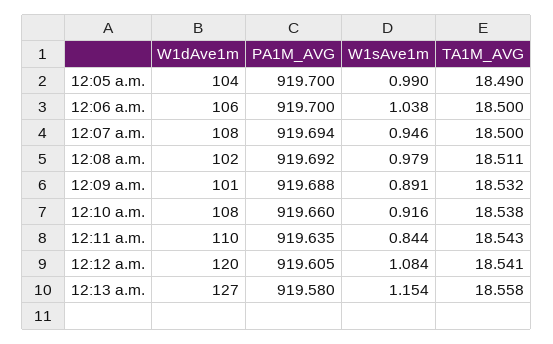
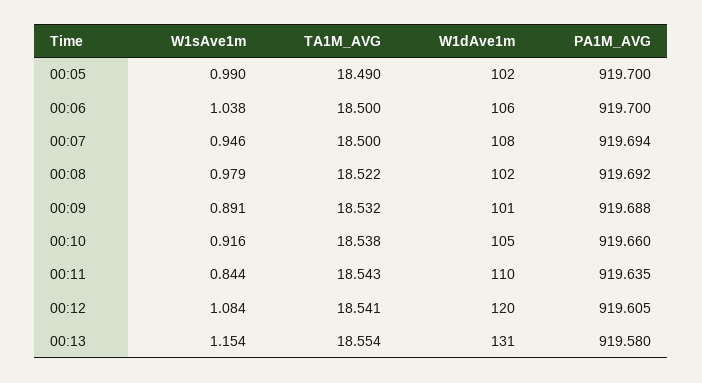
W1dAve1m, 12:05 a.m.: 104 -> 102
TA1M_AVG, 12:08 a.m.: 18.511 -> 18.522
W1dAve1m, 12:10 a.m.: 108 -> 105
W1dAve1m, 12:13 a.m.: 127 -> 131
TA1M_AVG, 12:13 a.m.: 18.558 -> 18.554

